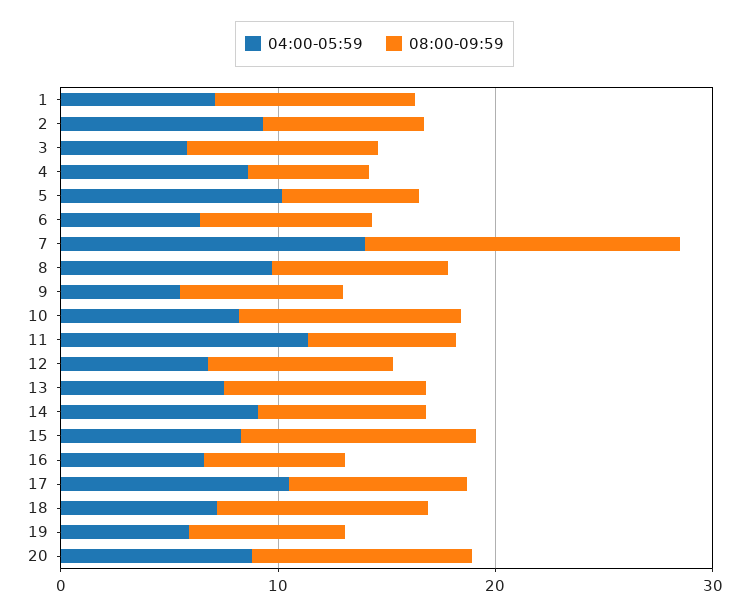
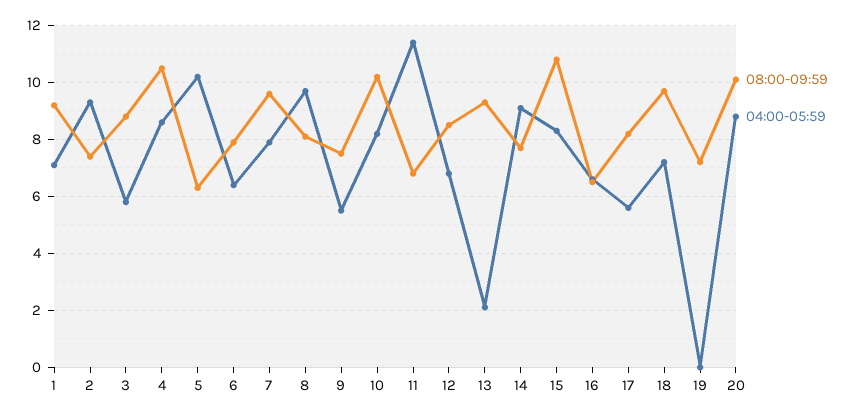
08:00-09:59, 4: 6 -> 10.5
04:00-05:59, 7: 14 -> 8
08:00-09:59, 7: 14 -> 9.5
04:00-05:59, 13: 8 -> 2
04:00-05:59, 17: 10 -> 5.5
04:00-05:59, 19: 6 -> 0

